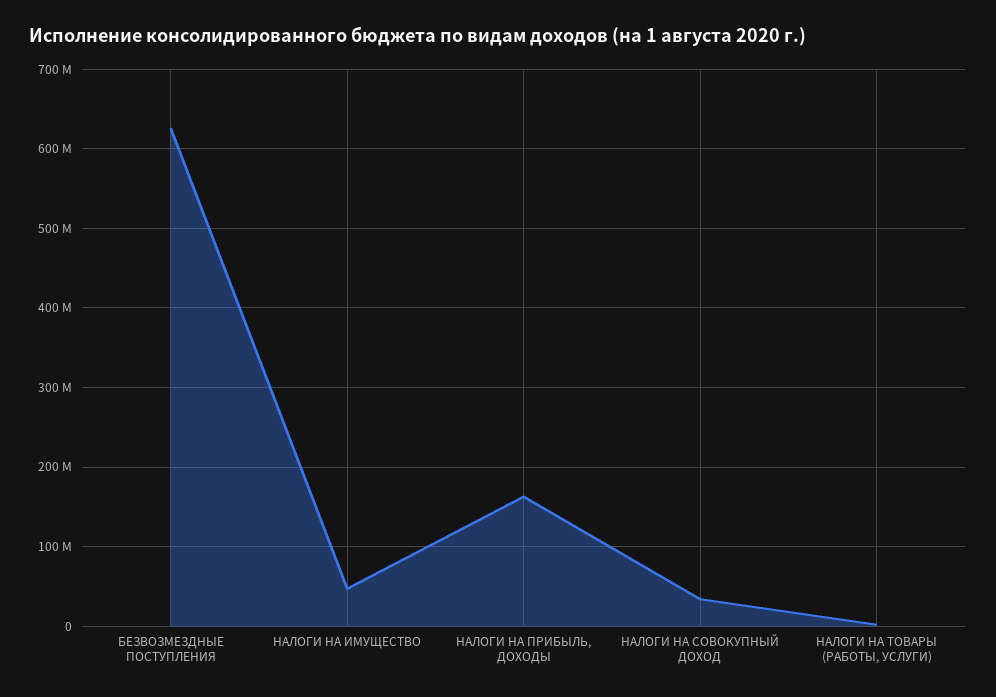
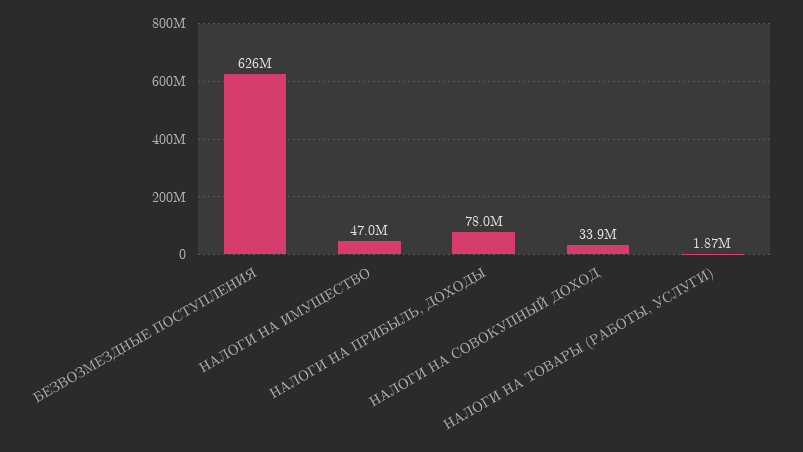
НАЛОГИ НА ПРИБЫЛЬ, ДОХОДЫ: 160000000 -> 78000000

